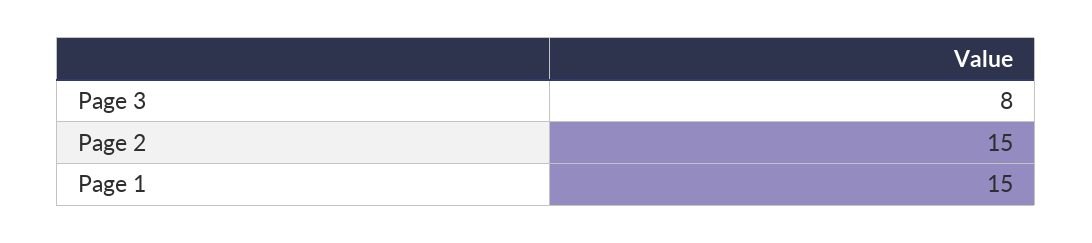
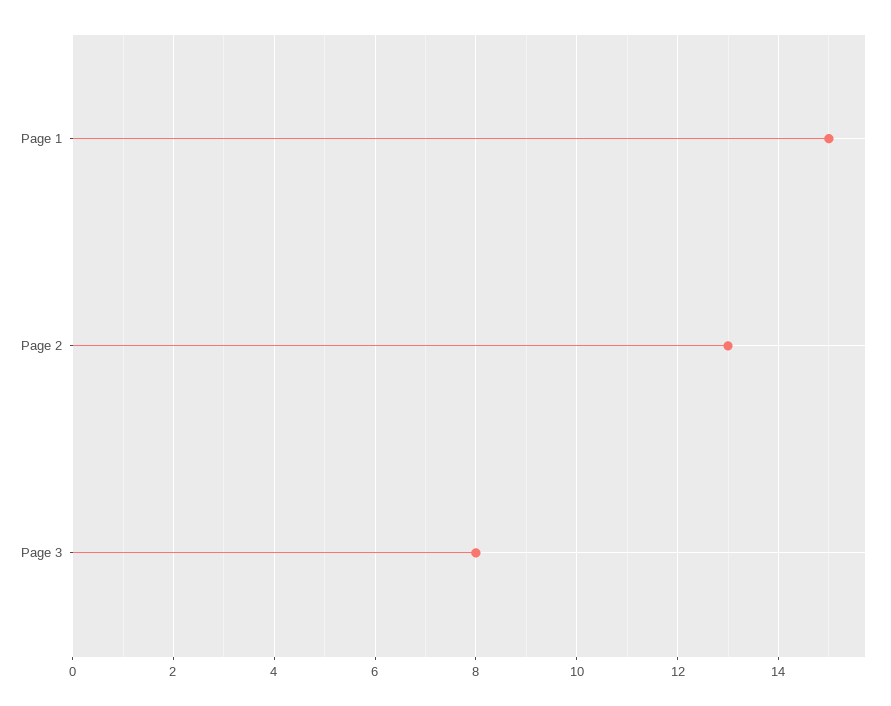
Page 2: 15 -> 13

